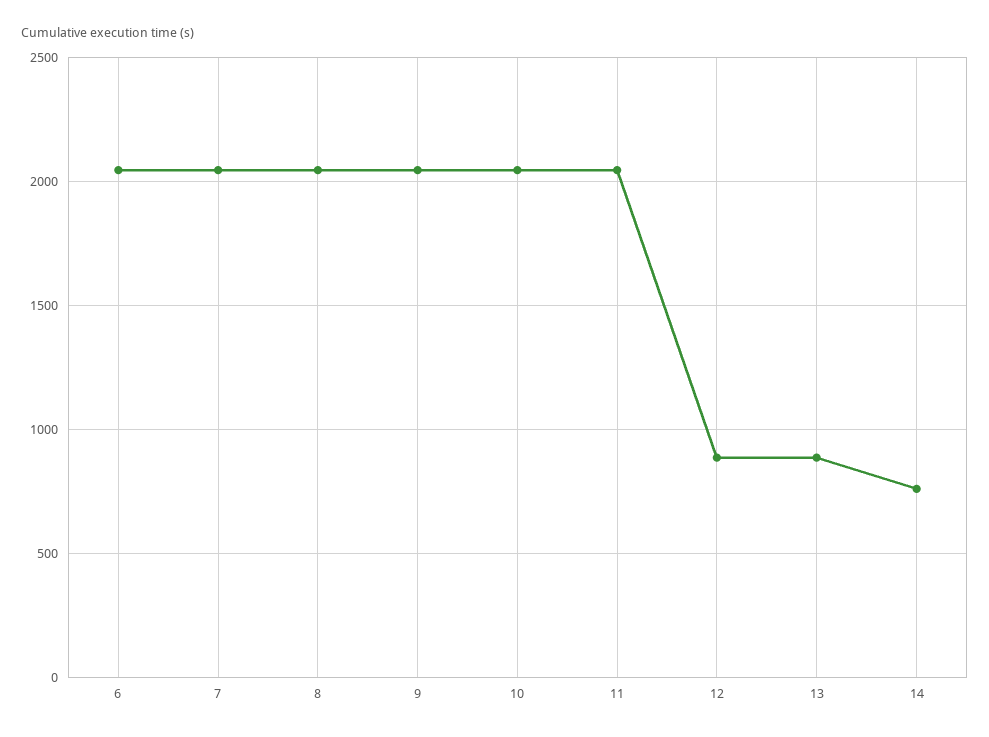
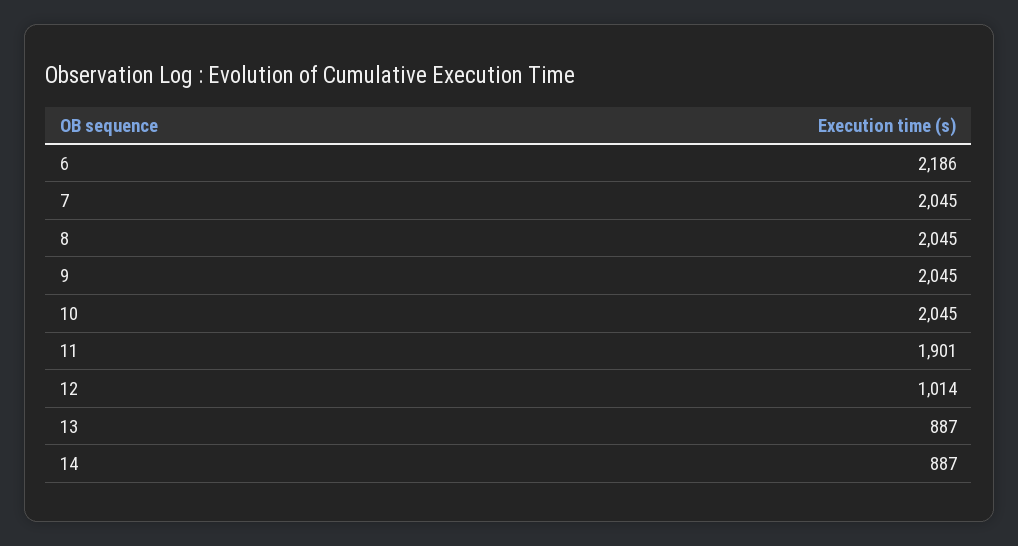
6: 2050 -> 2186
11: 2050 -> 1901
12: 900 -> 1014
14: 750 -> 887

